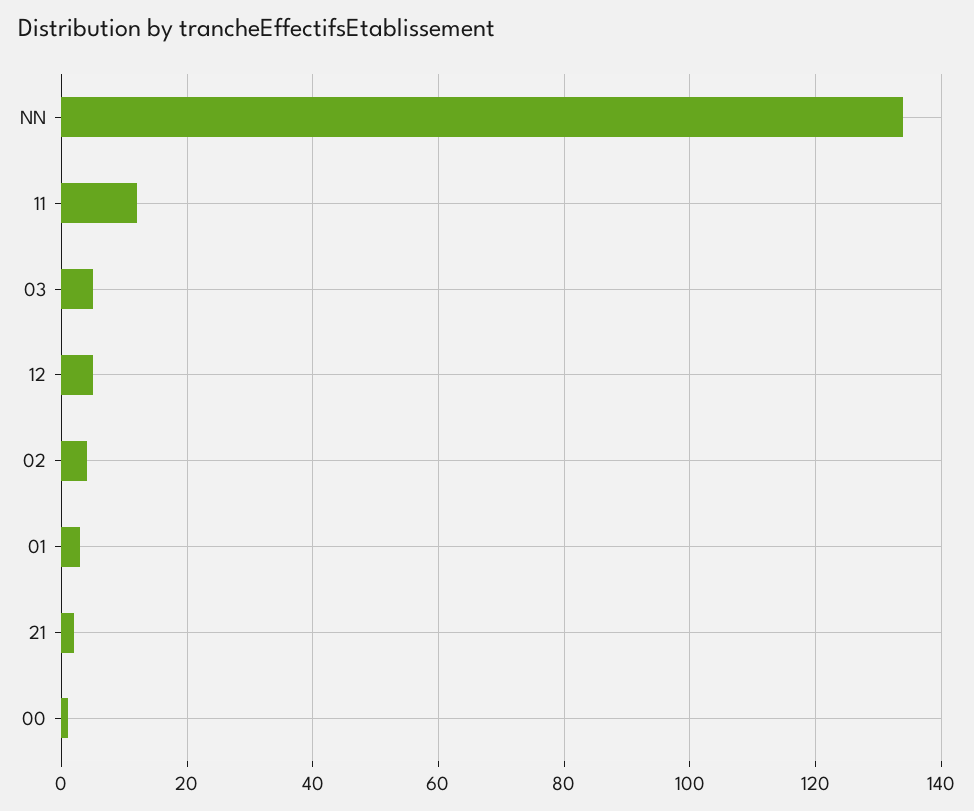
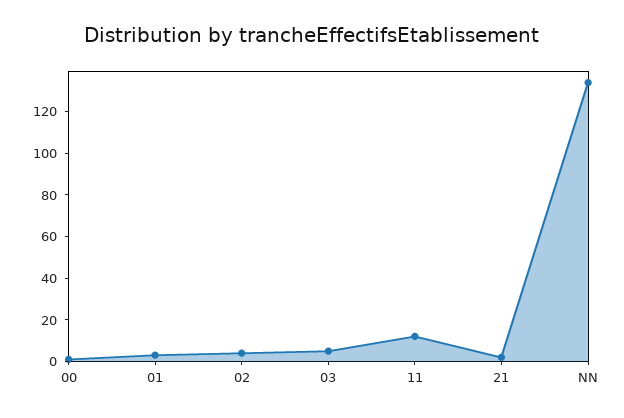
12: 5 -> none

